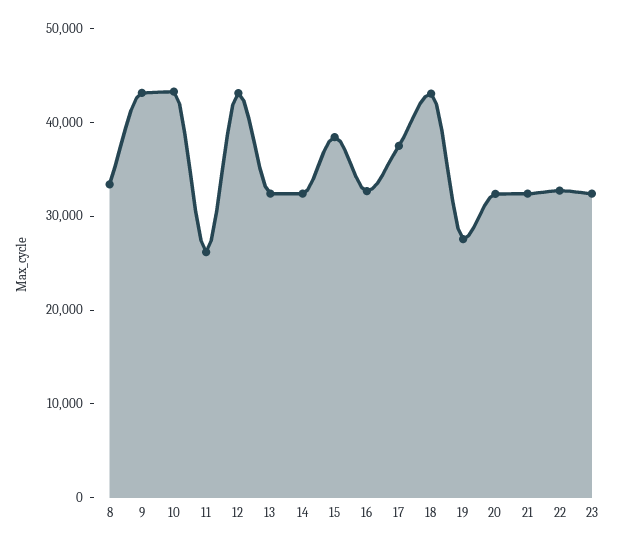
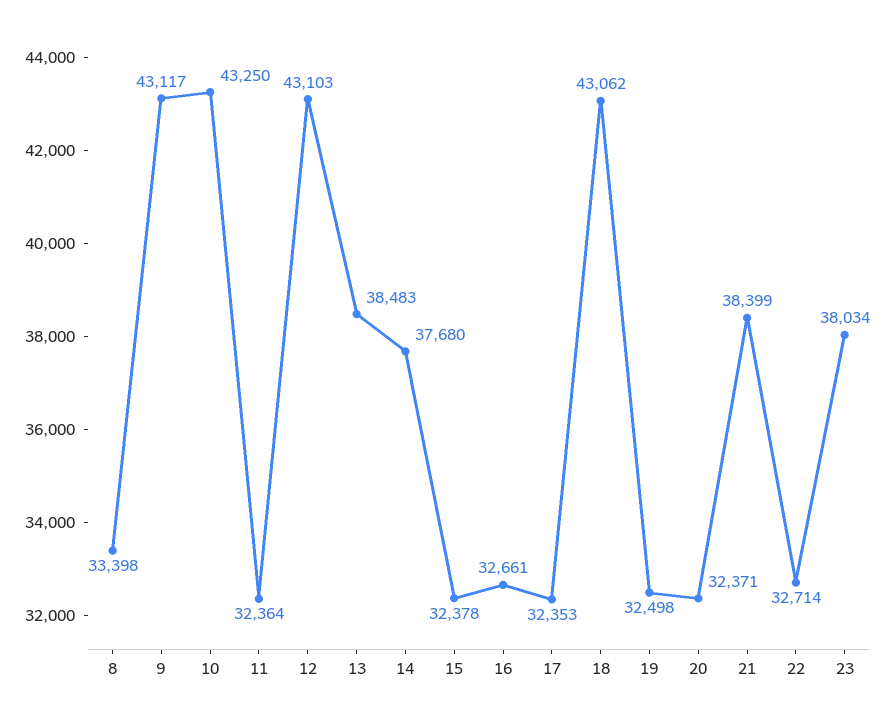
11: 26000 -> 32364
13: 32000 -> 38483
14: 32000 -> 37680
15: 38000 -> 32378
17: 38000 -> 32353
19: 28000 -> 32498
21: 32000 -> 38399
23: 32000 -> 38034

